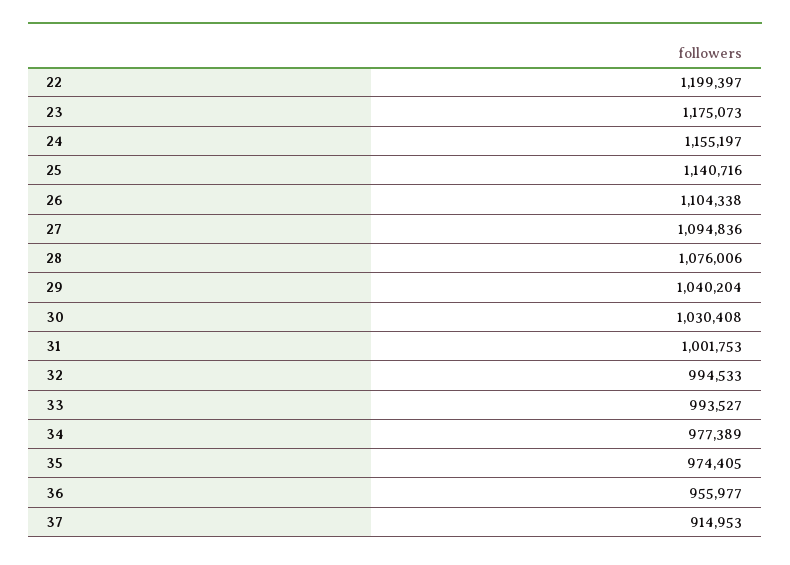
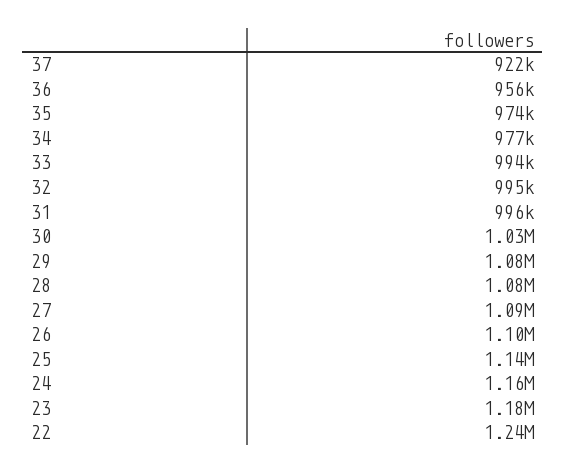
22: 1199397 -> 1240000
29: 1040204 -> 1080000
31: 1001753 -> 996000
37: 914953 -> 922000

